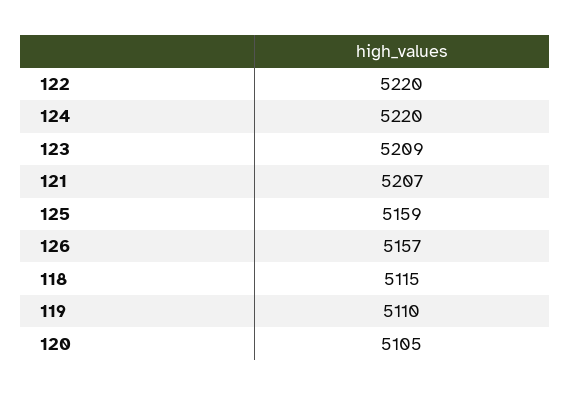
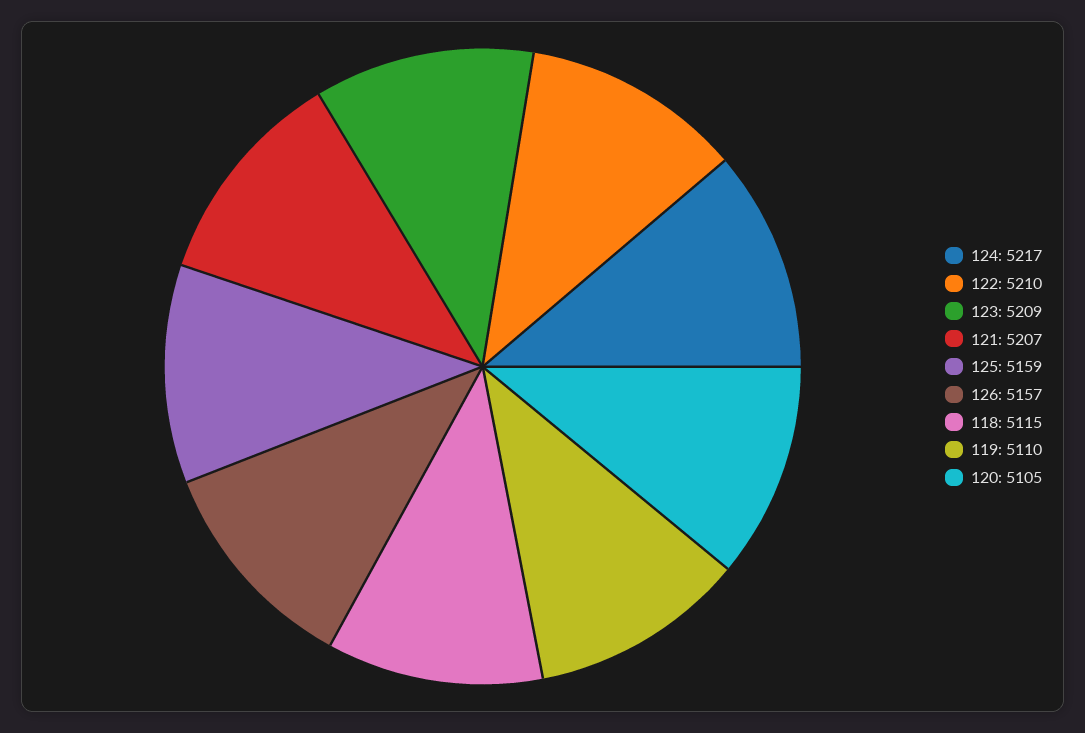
122: 5220 -> 5210
124: 5220 -> 5217

